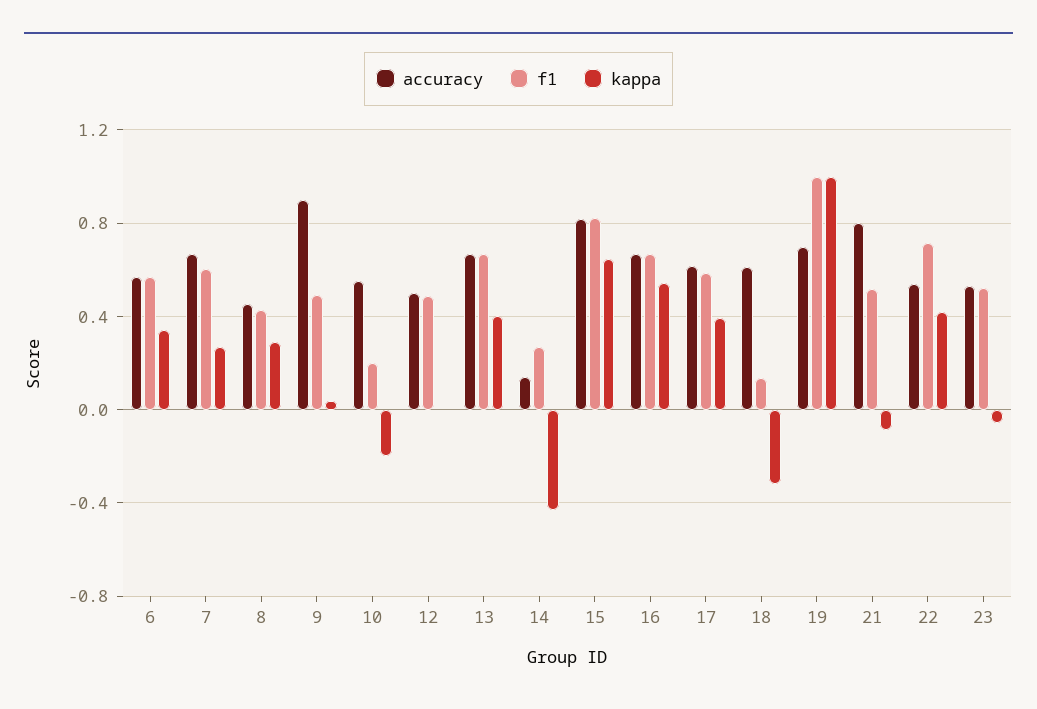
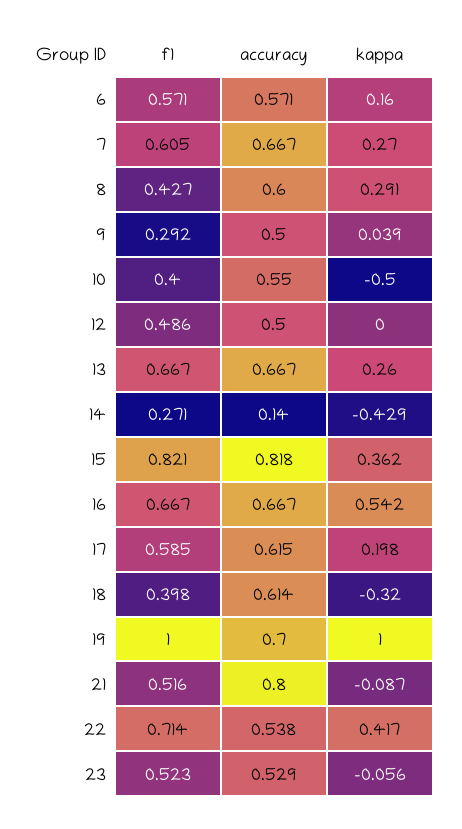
kappa, 6: 0.35 -> 0.16
accuracy, 8: 0.45 -> 0.6
accuracy, 9: 0.9 -> 0.5
f1, 9: 0.5 -> 0.292
f1, 10: 0.2 -> 0.4
kappa, 10: -0.2 -> -0.5
kappa, 13: 0.4 -> 0.26
kappa, 15: 0.65 -> 0.362
kappa, 17: 0.4 -> 0.198
f1, 18: 0.15 -> 0.398

